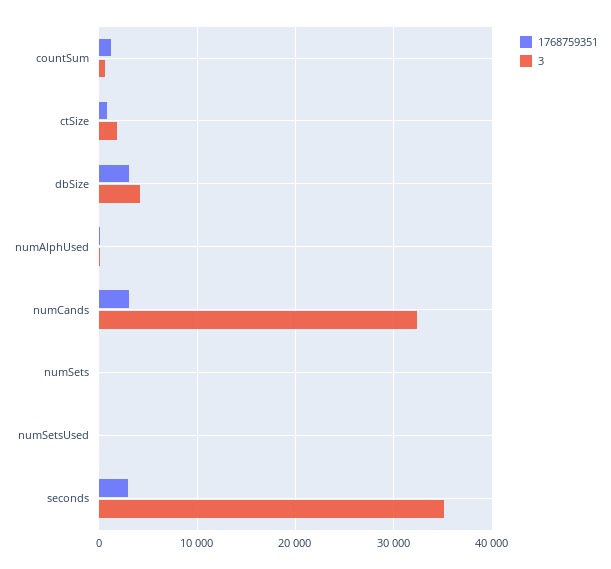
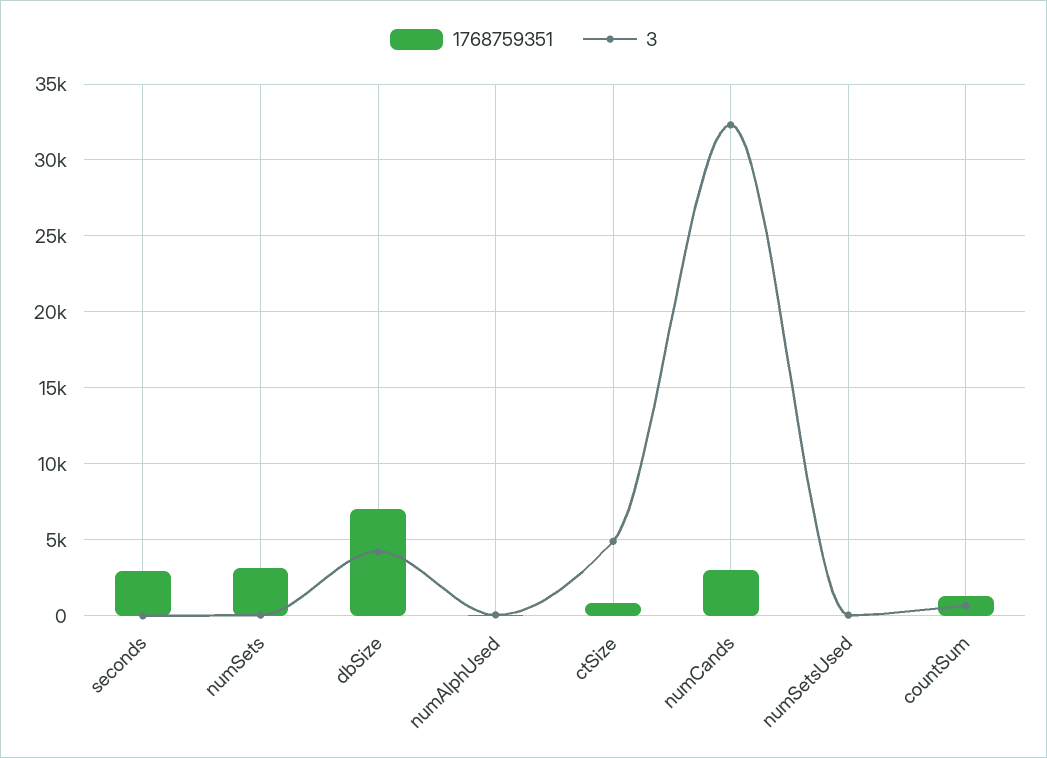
3, ctSize: 2000 -> 5000
1768759351, dbSize: 3000 -> 7000
1768759351, numSets: 0 -> 3000
3, seconds: 35000 -> 0

